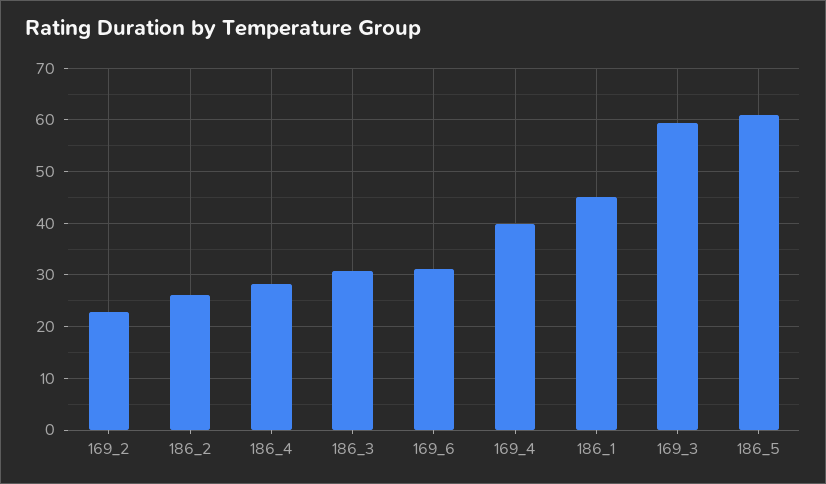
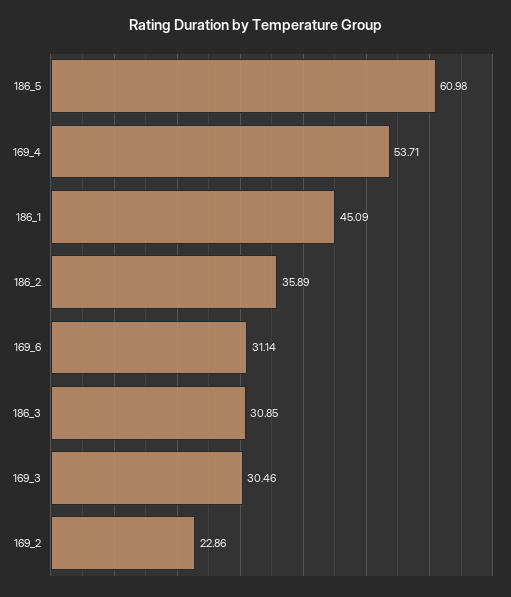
186_2: 26 -> 35.89
186_4: 28 -> none
169_4: 40 -> 53.71
169_3: 60 -> 30.46

